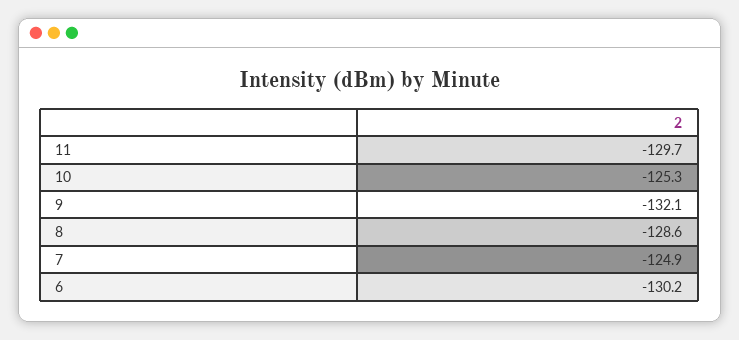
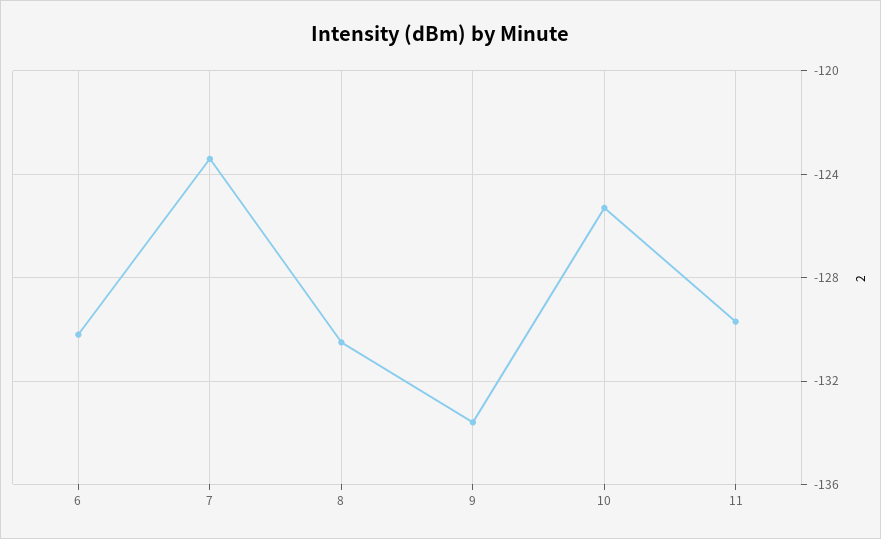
9: -132.1 -> -133.5
8: -128.6 -> -130.5
7: -124.9 -> -123.5

